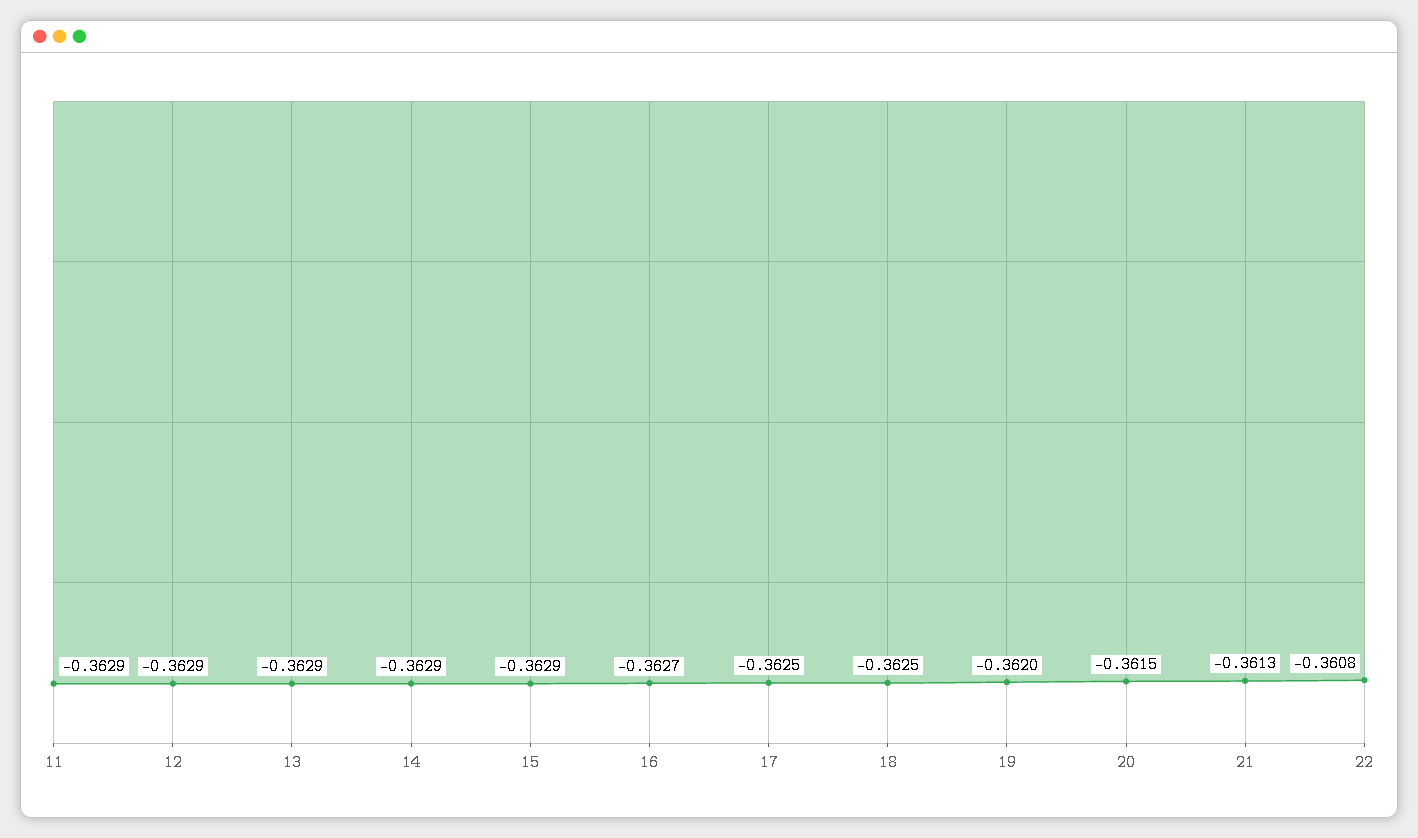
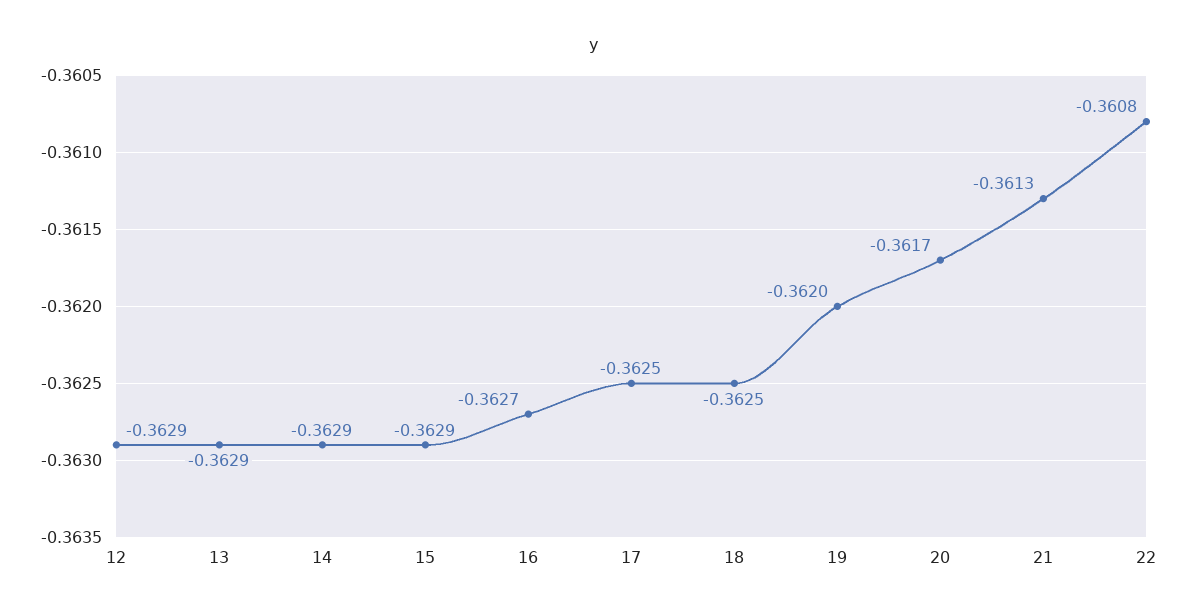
11: -0.3629 -> none
20: -0.3615 -> -0.3617

